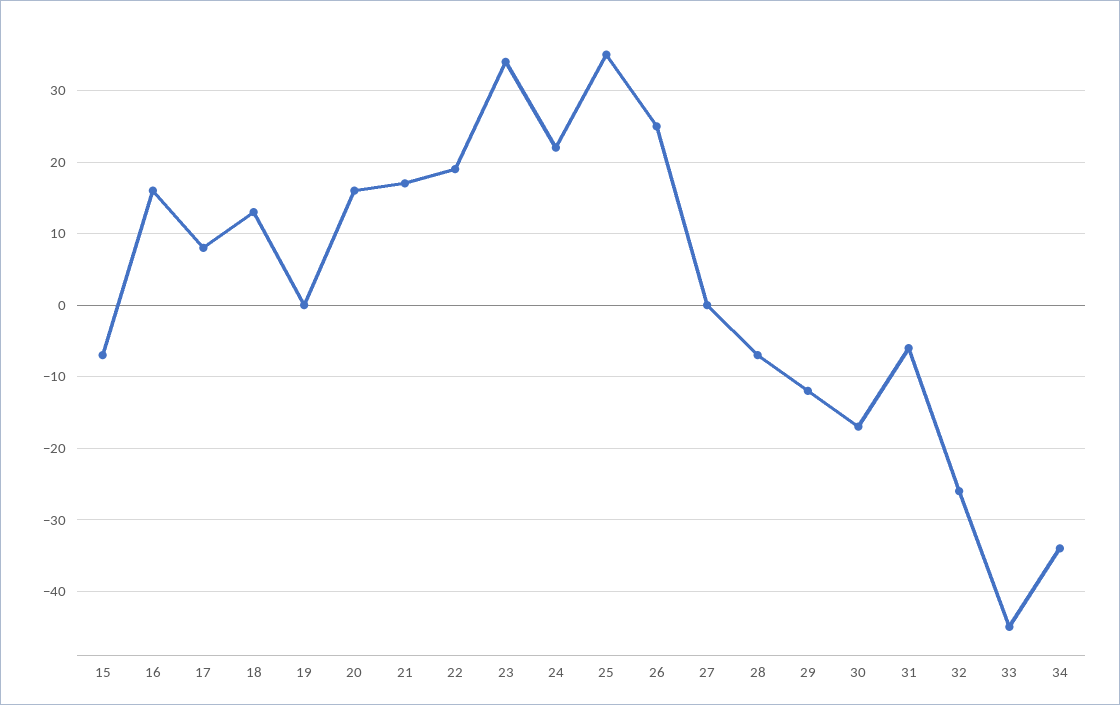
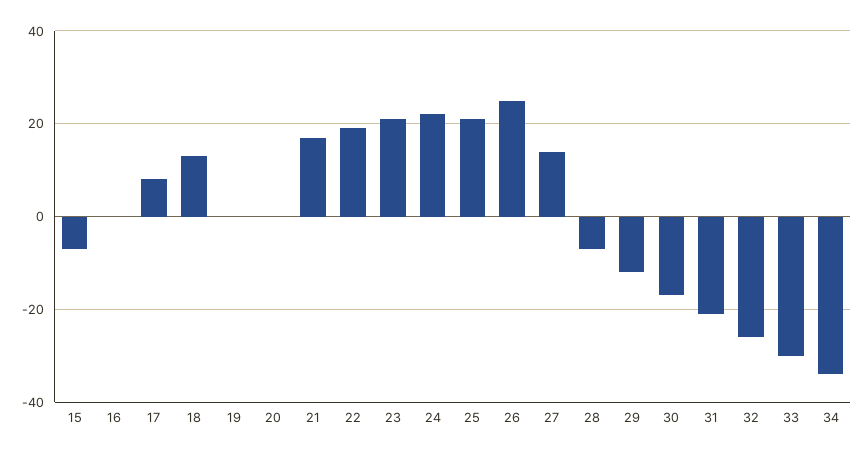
16: 16 -> 0
20: 16 -> 0
23: 34 -> 20
25: 35 -> 20
27: 0 -> 15
31: -6 -> -20
33: -45 -> -30

